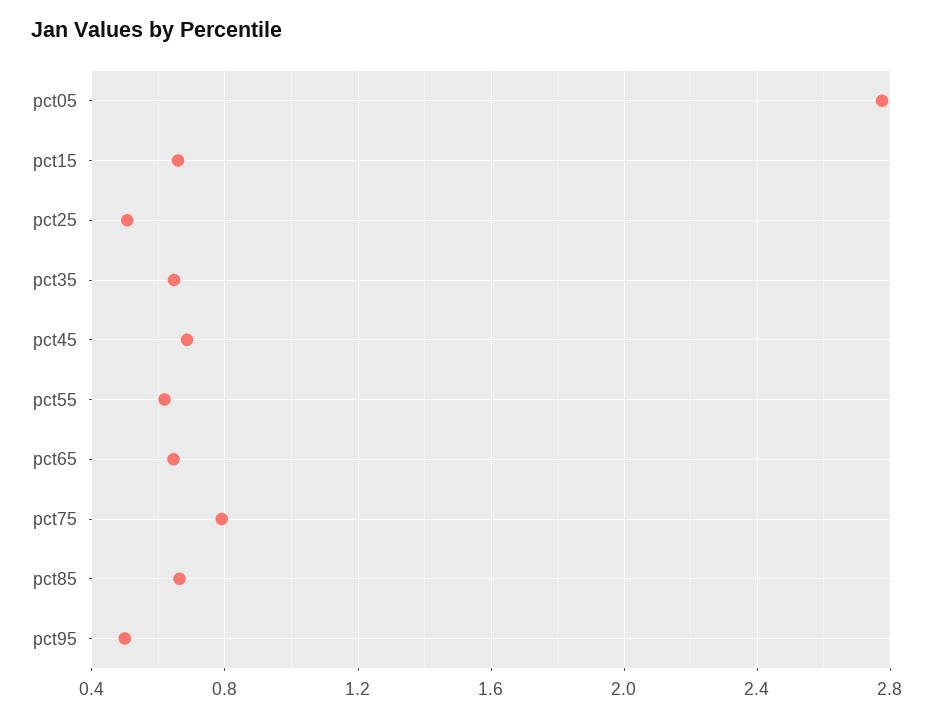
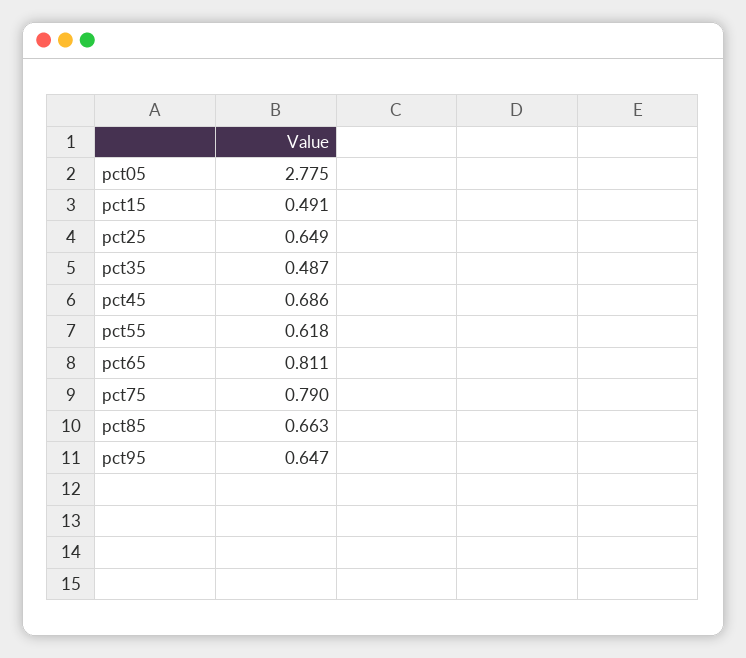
pct15: 0.65 -> 0.491
pct25: 0.5 -> 0.649
pct35: 0.65 -> 0.487
pct65: 0.65 -> 0.811
pct95: 0.5 -> 0.647

